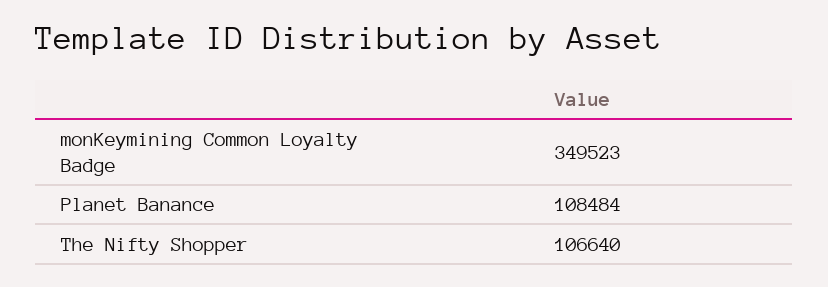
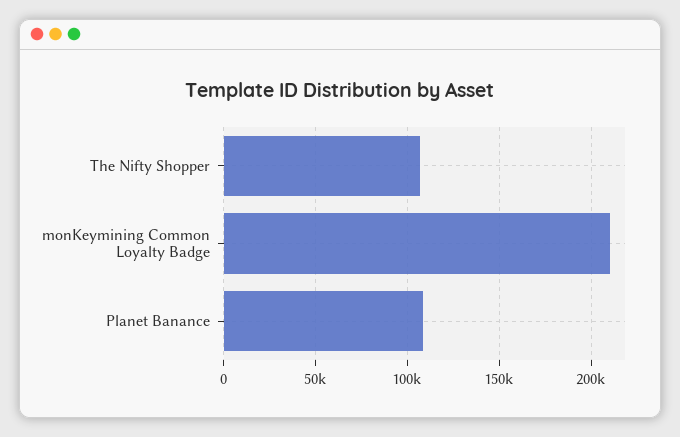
monKeymining Common Loyalty Badge: 349523 -> 210000

